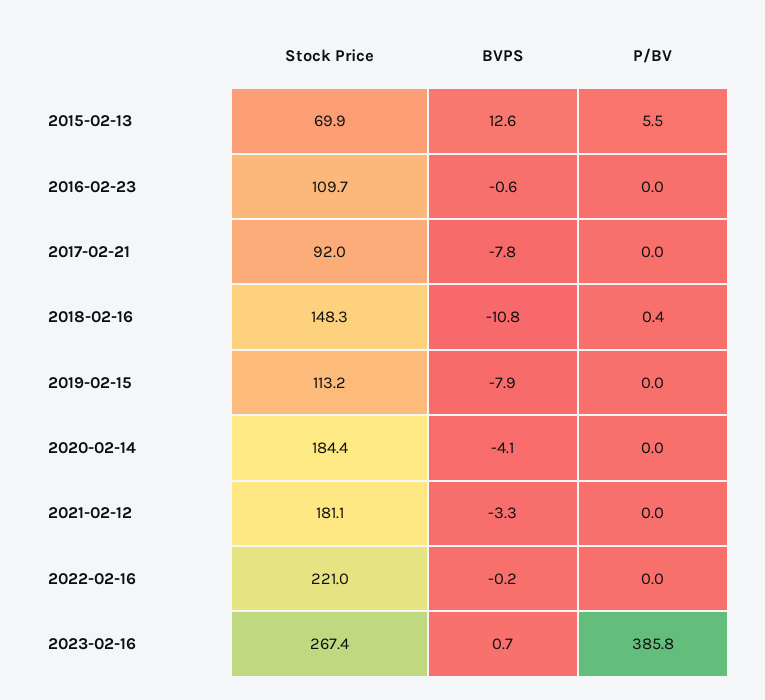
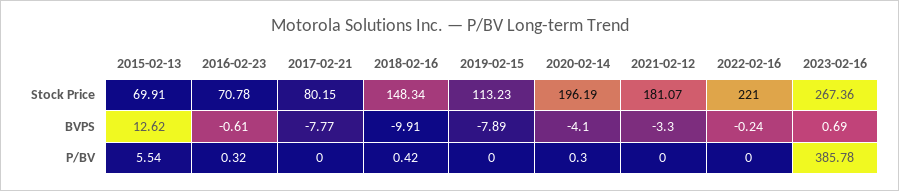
Stock Price, 2016-02-23: 109.7 -> 70.78
P/BV, 2016-02-23: 0 -> 0.32
Stock Price, 2017-02-21: 92 -> 80.15
BVPS, 2018-02-16: -10.8 -> -9.91
Stock Price, 2020-02-14: 184.4 -> 196.19
P/BV, 2020-02-14: 0 -> 0.3

